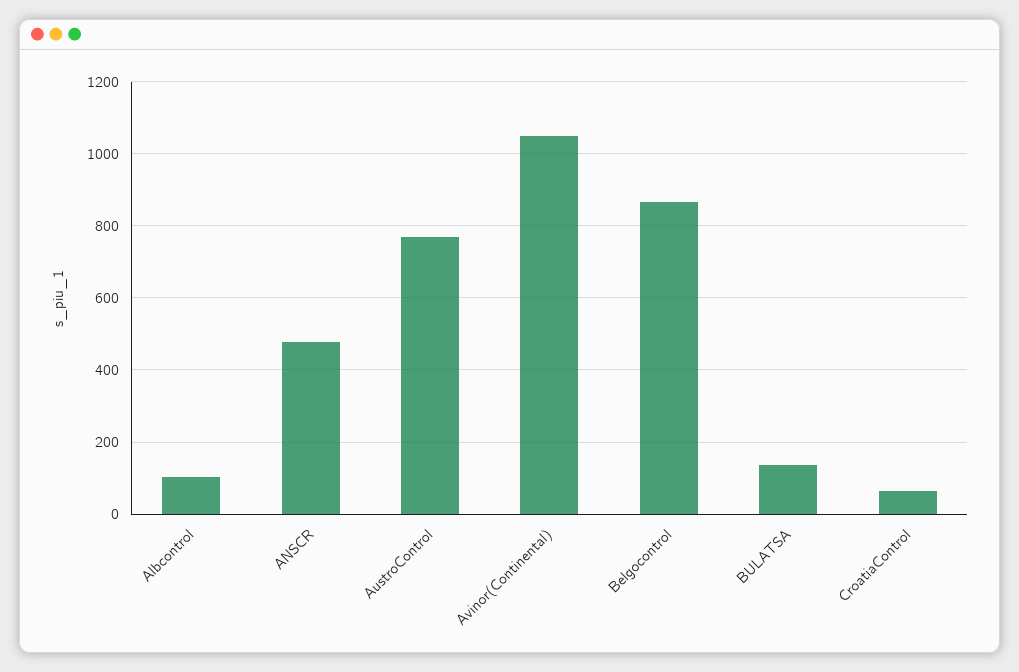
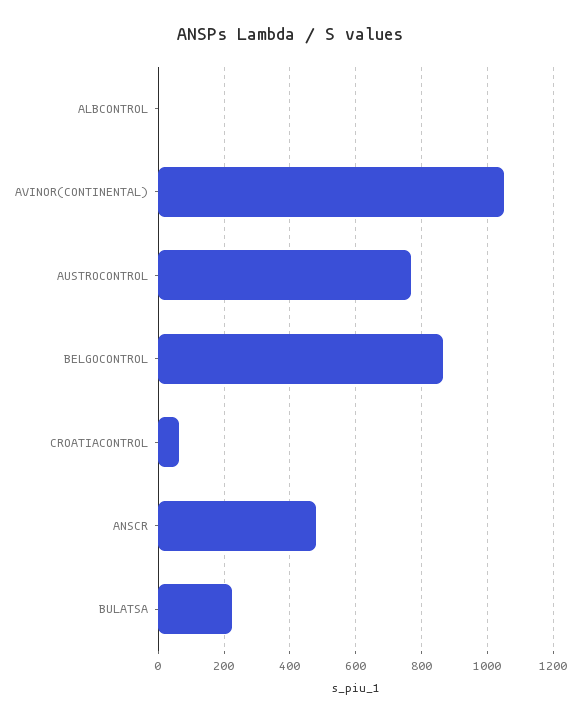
Albcontrol: 100 -> 0
BULATSA: 140 -> 220

